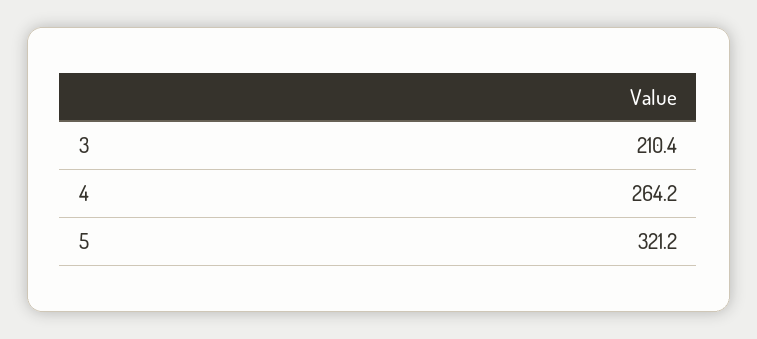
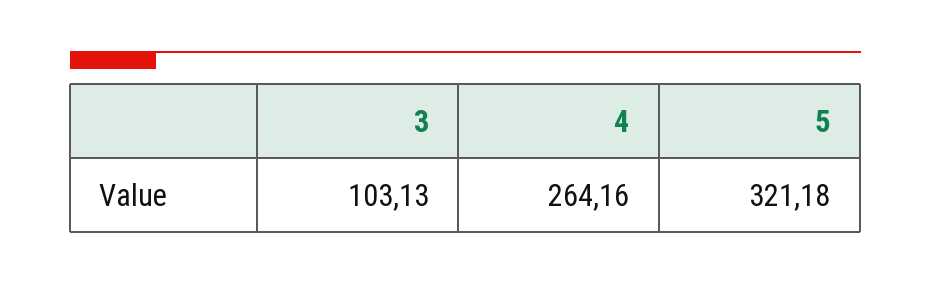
3: 210.4 -> 103.13

